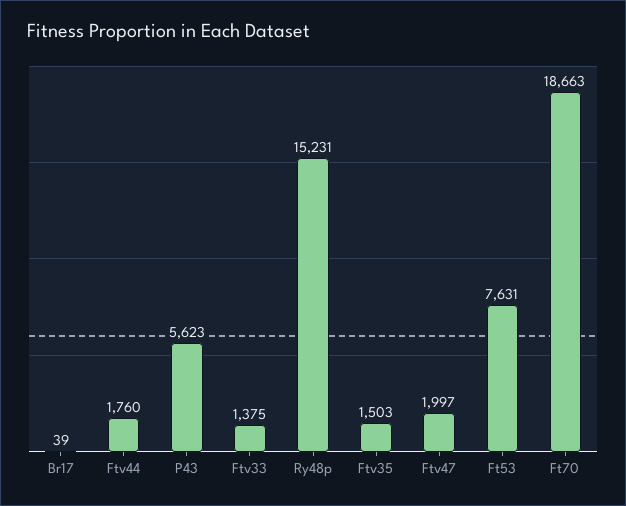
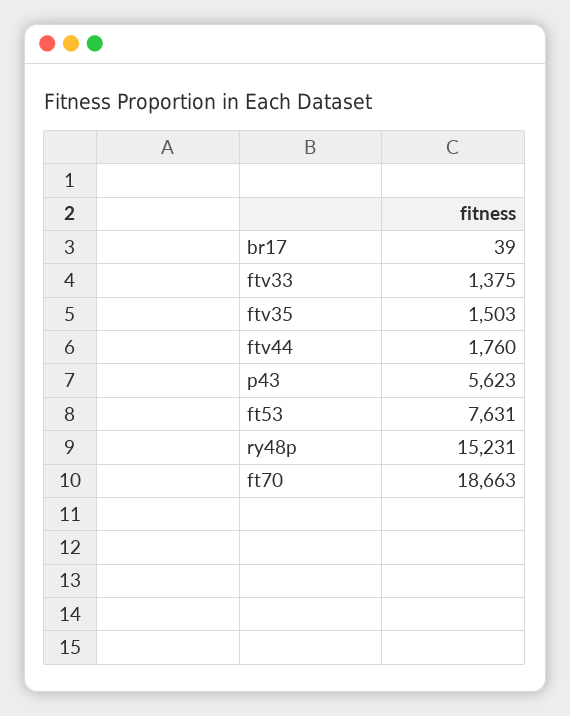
Ftv47: 1997 -> none

